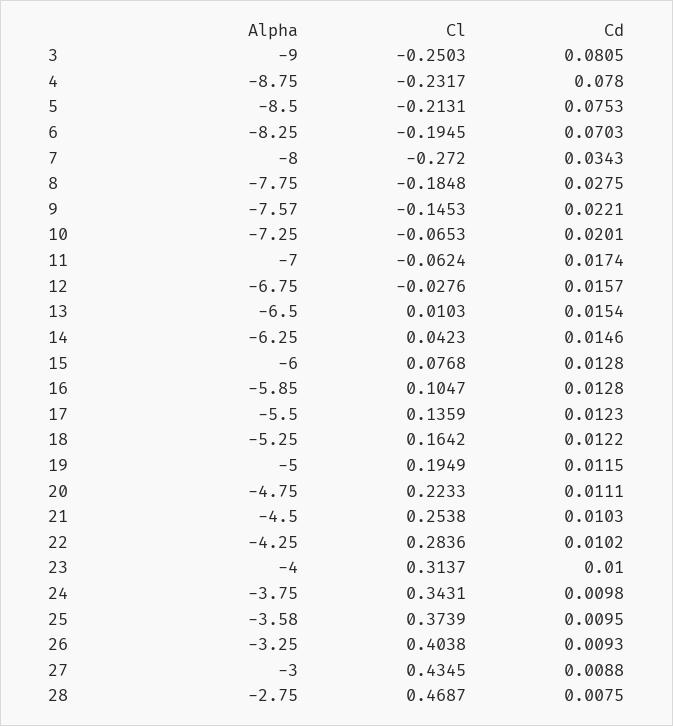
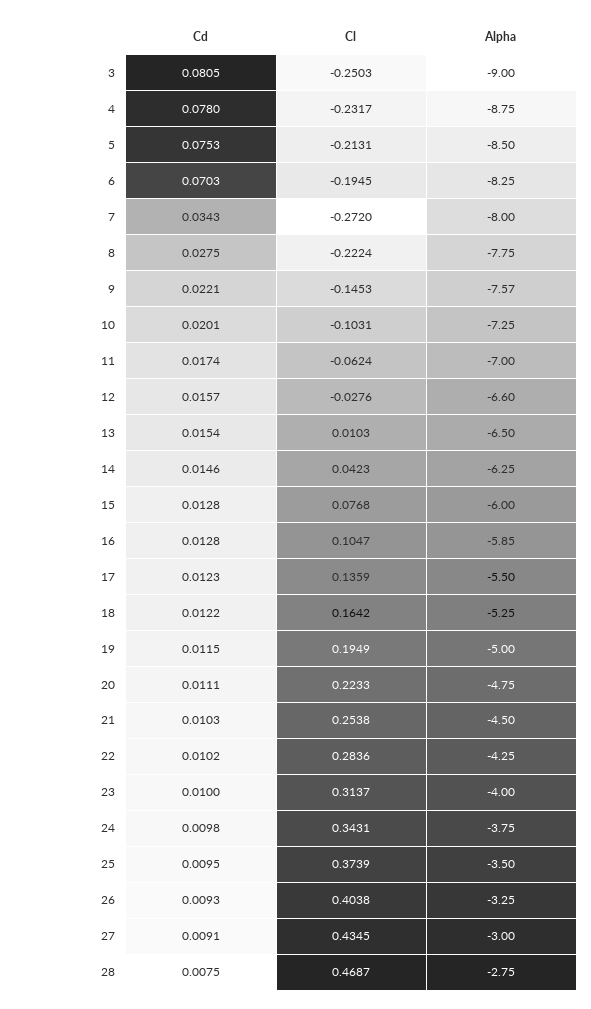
Cl, 8: -0.1848 -> -0.2224
Cl, 10: -0.0653 -> -0.1031
Alpha, 12: -6.75 -> -6.6
Alpha, 25: -3.58 -> -3.5
Cd, 27: 0.0088 -> 0.0091

